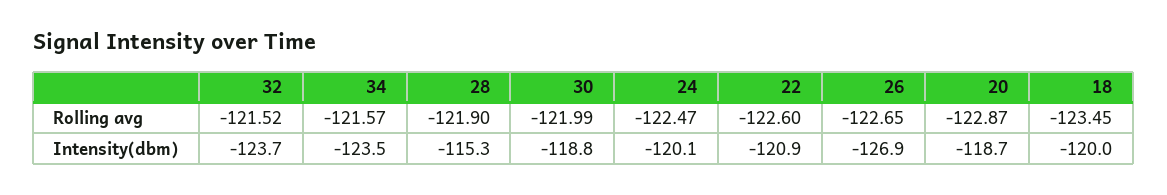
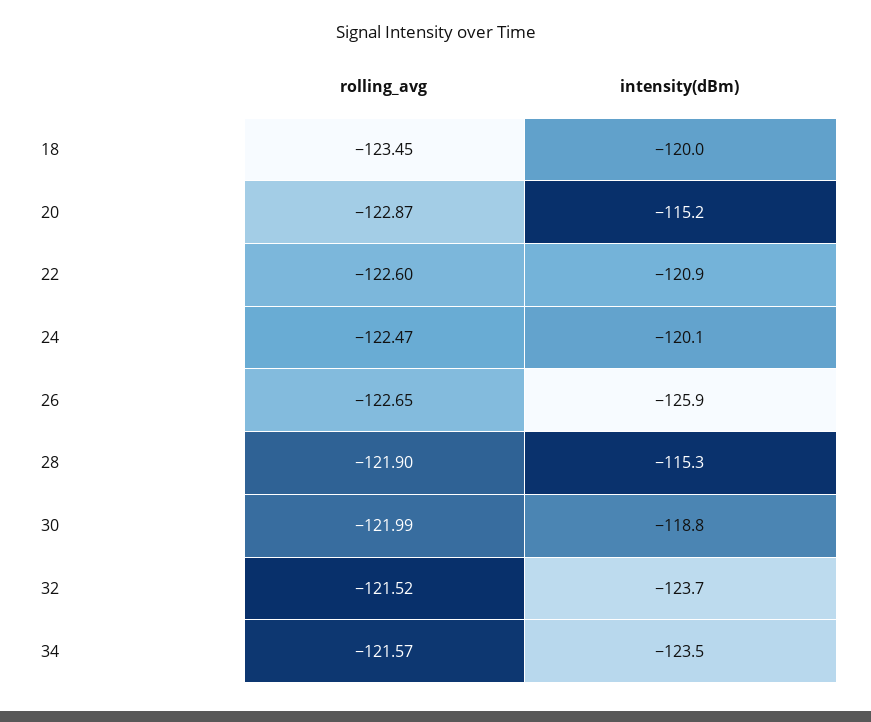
26, Intensity(dbm): -126.9 -> -125.9
20, Intensity(dbm): -118.7 -> -115.2

